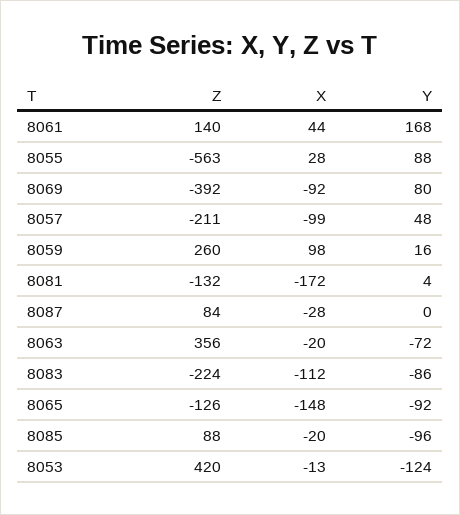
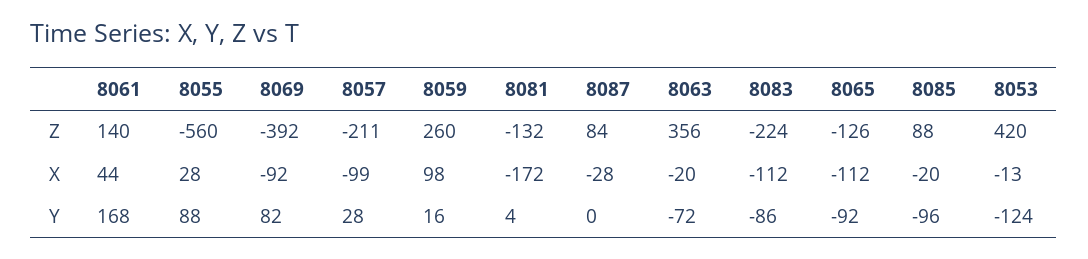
Z, 8055: -563 -> -560
Y, 8069: 80 -> 82
Y, 8057: 48 -> 28
X, 8065: -148 -> -112

